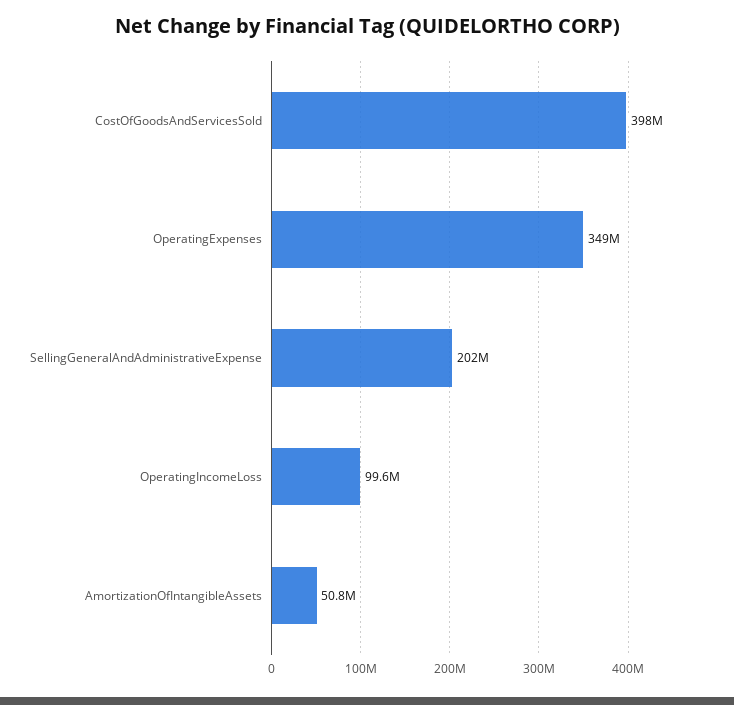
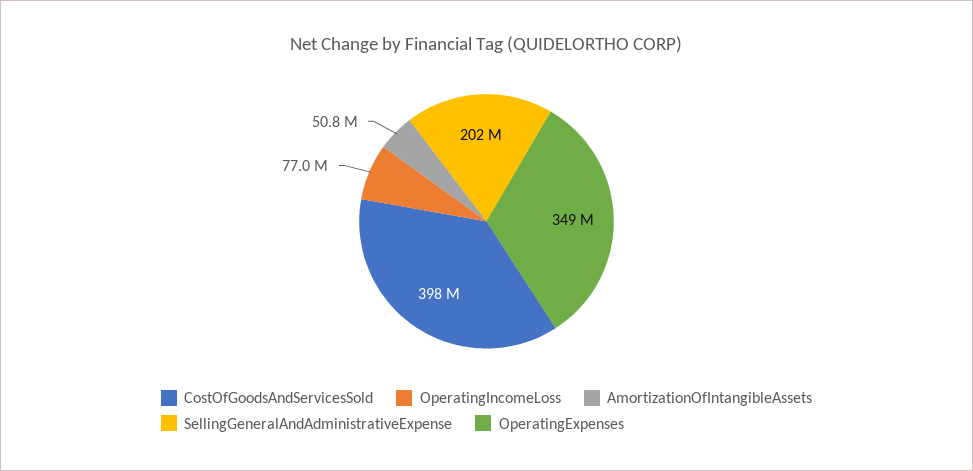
OperatingIncomeLoss: 99600000 -> 77000000

